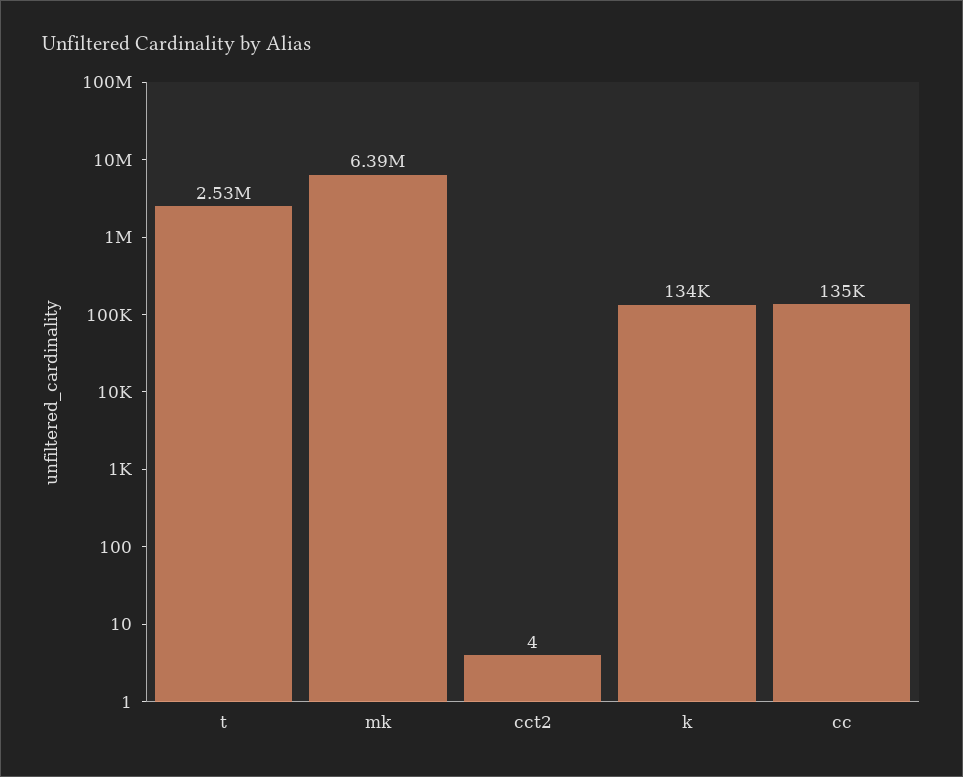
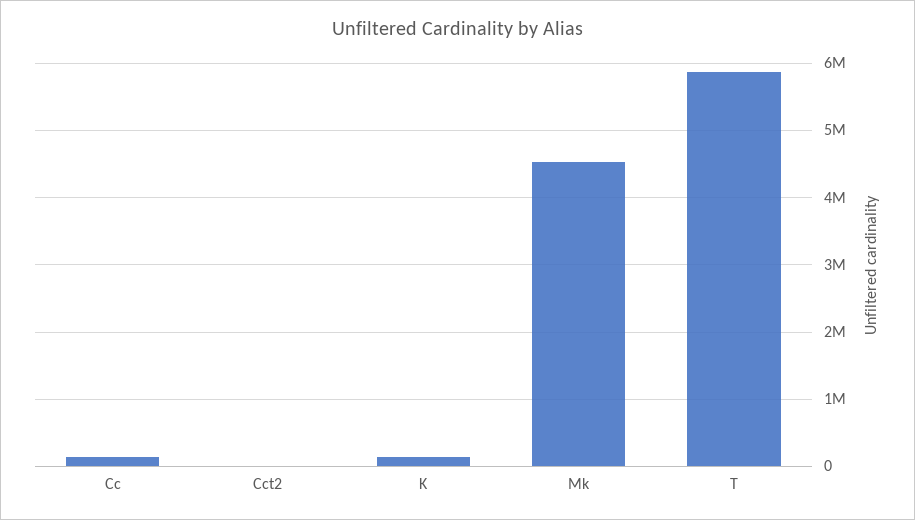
t: 2530000 -> 5900000
mk: 6390000 -> 4500000

